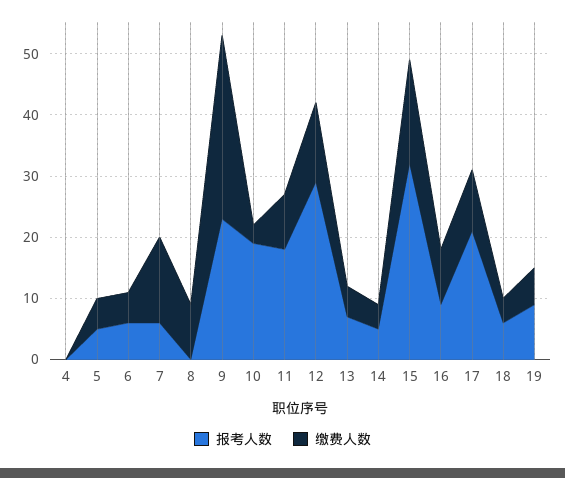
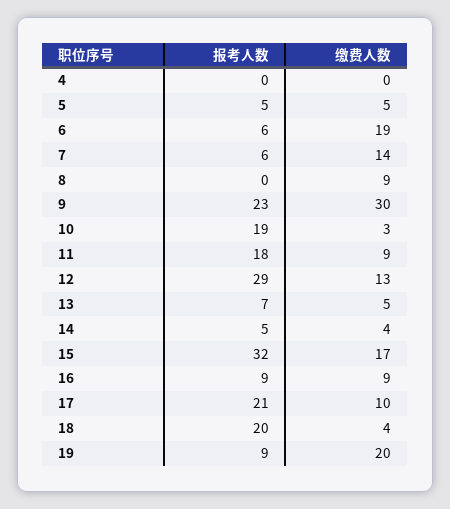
缴费人数, 6: 5 -> 19
报考人数, 18: 5 -> 20
缴费人数, 19: 5 -> 20

